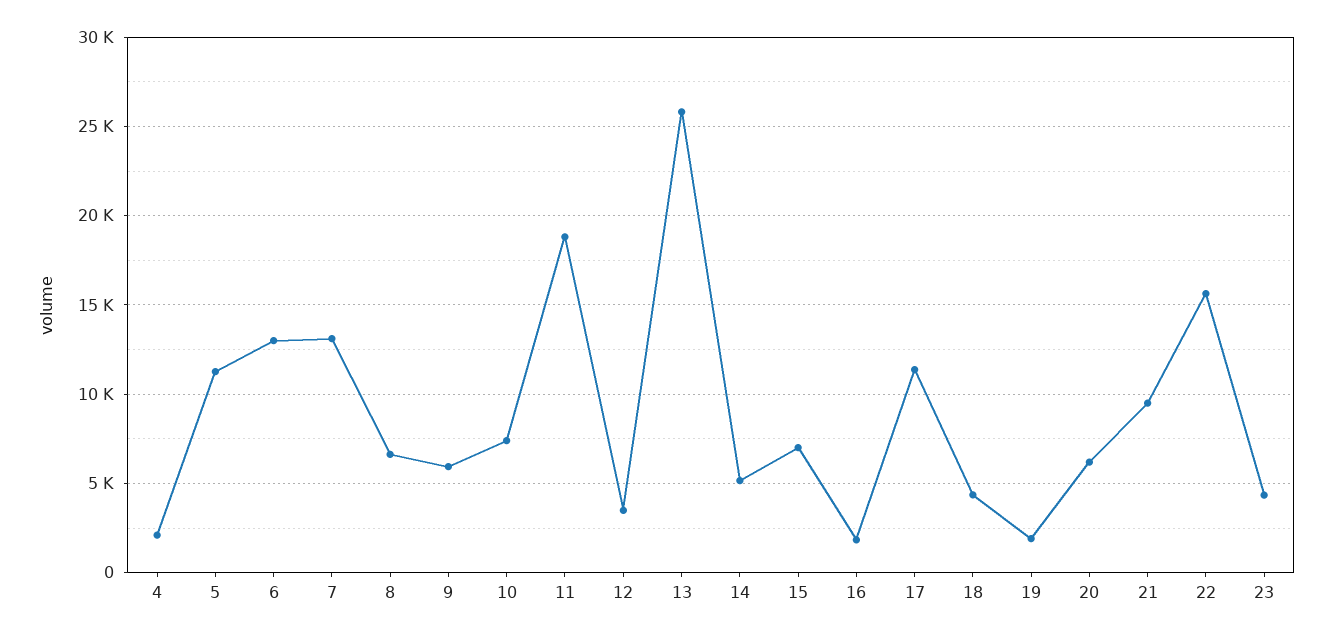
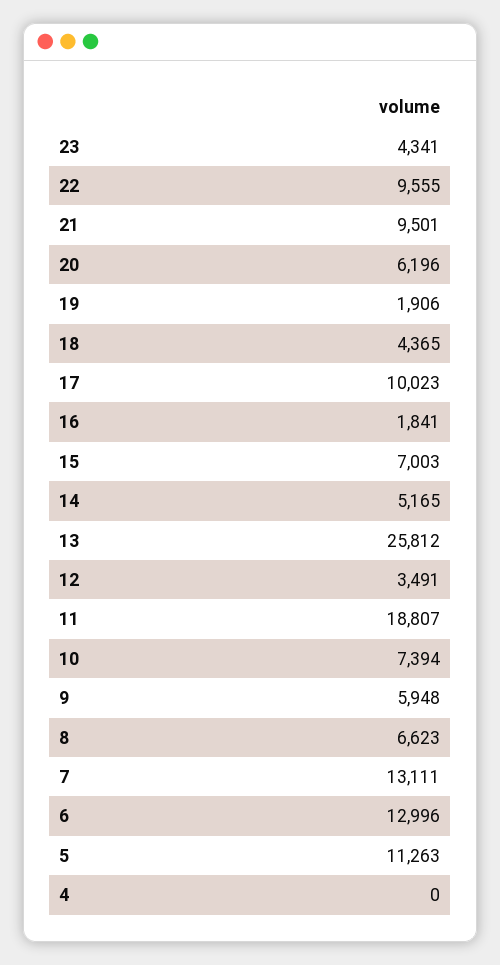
4: 2000 -> 0
17: 11500 -> 10023
22: 15500 -> 9555

